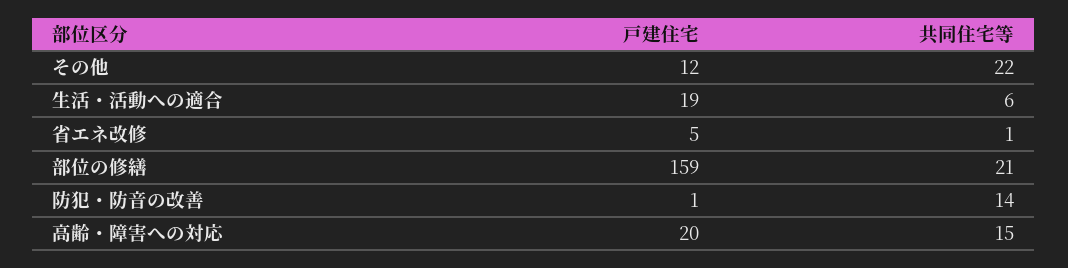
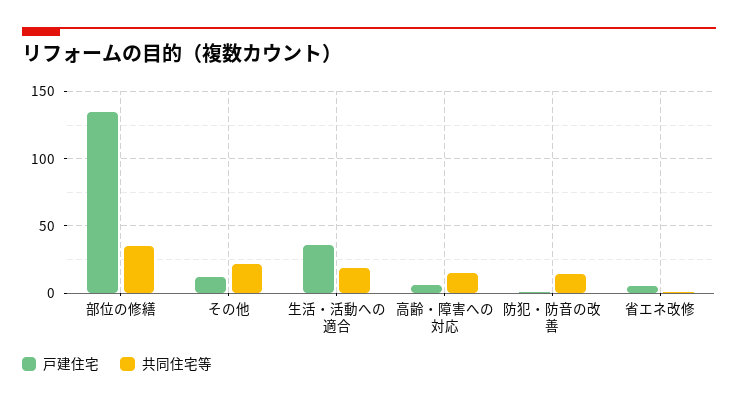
戸建住宅, 生活・活動への適合: 19 -> 35
共同住宅等, 生活・活動への適合: 6 -> 20
戸建住宅, 部位の修繕: 159 -> 135
共同住宅等, 部位の修繕: 21 -> 35
戸建住宅, 高齢・障害への対応: 20 -> 5

